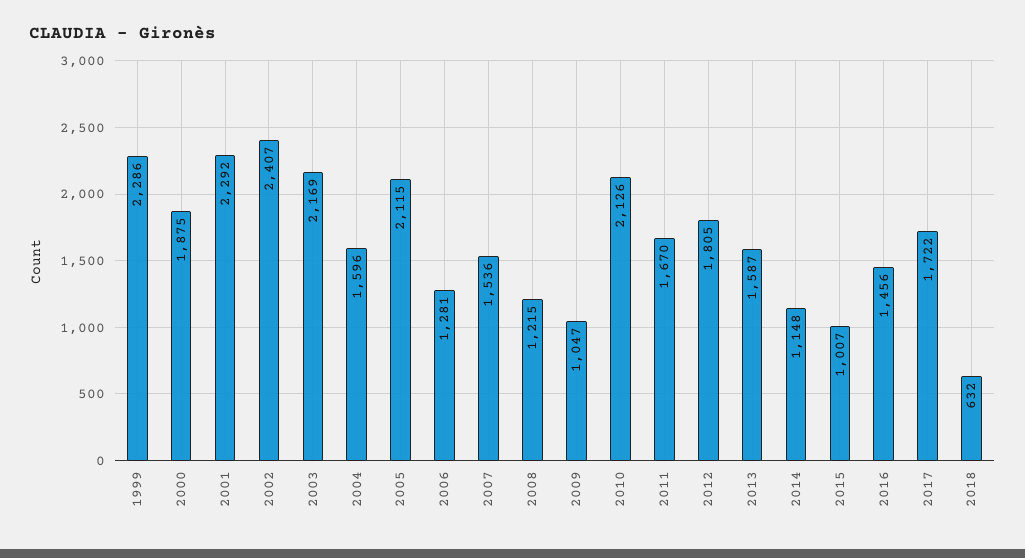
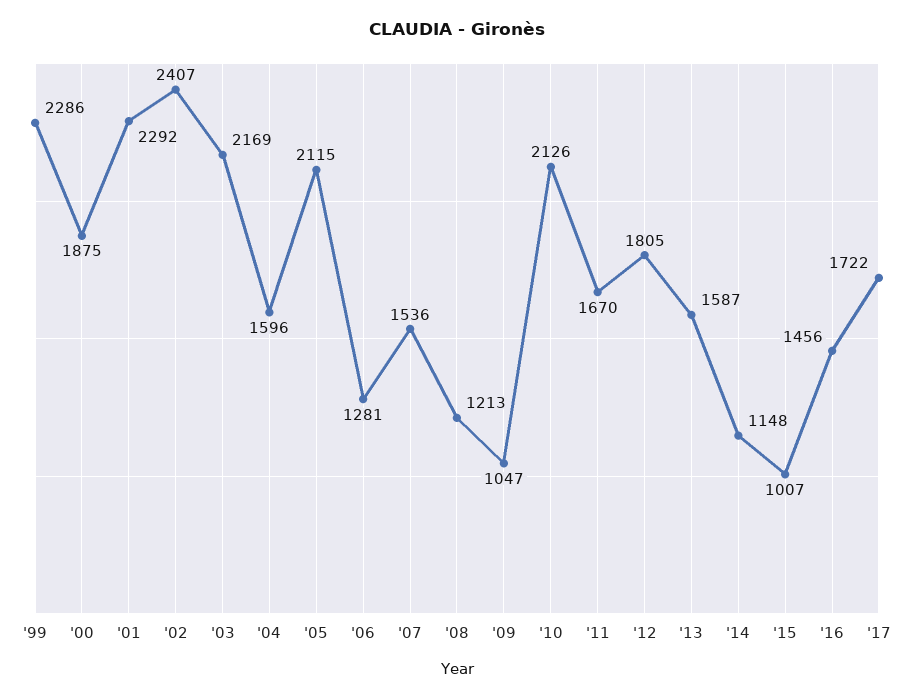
2008: 1215 -> 1213
2018: 632 -> none

